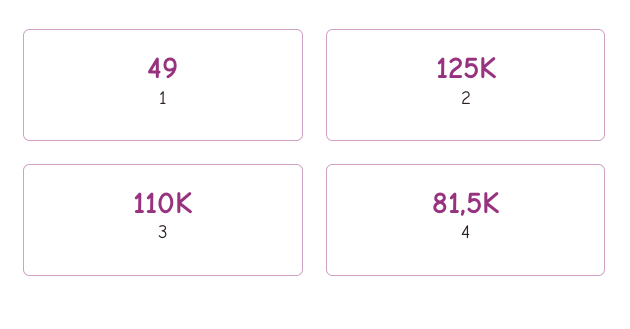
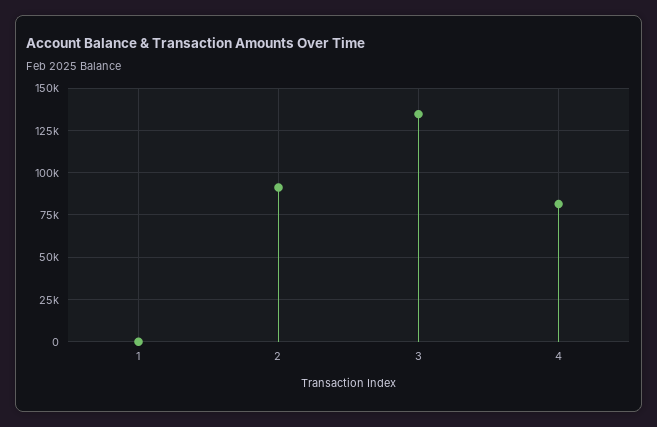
2: 125000 -> 90000
3: 110000 -> 135000

